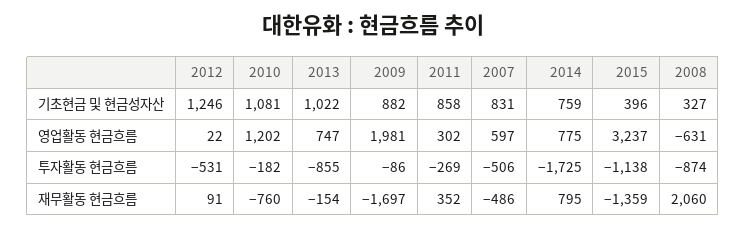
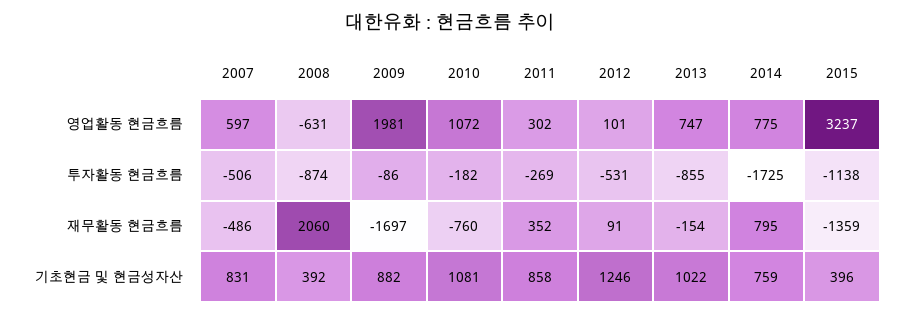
2008, 기초현금 및 현금성자산: 327 -> 392
2012, 영업활동 현금흐름: 22 -> 101
2010, 영업활동 현금흐름: 1202 -> 1072

